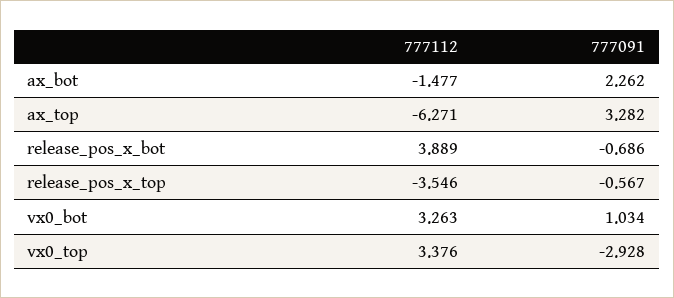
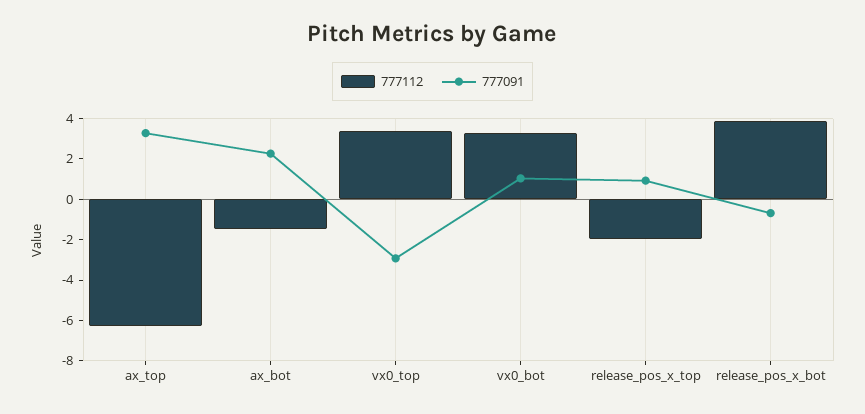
777112, release_pos_x_top: -3.546 -> -2
777091, release_pos_x_top: -0.567 -> 1

